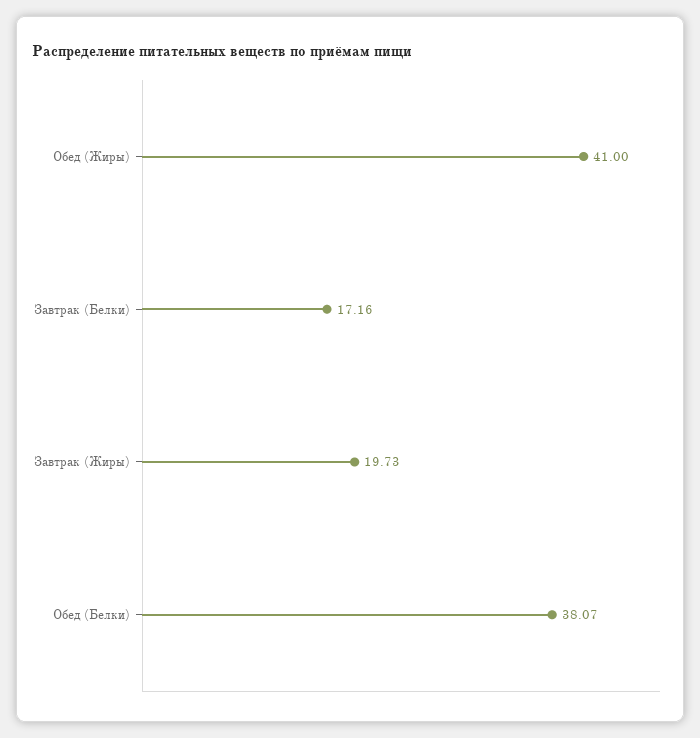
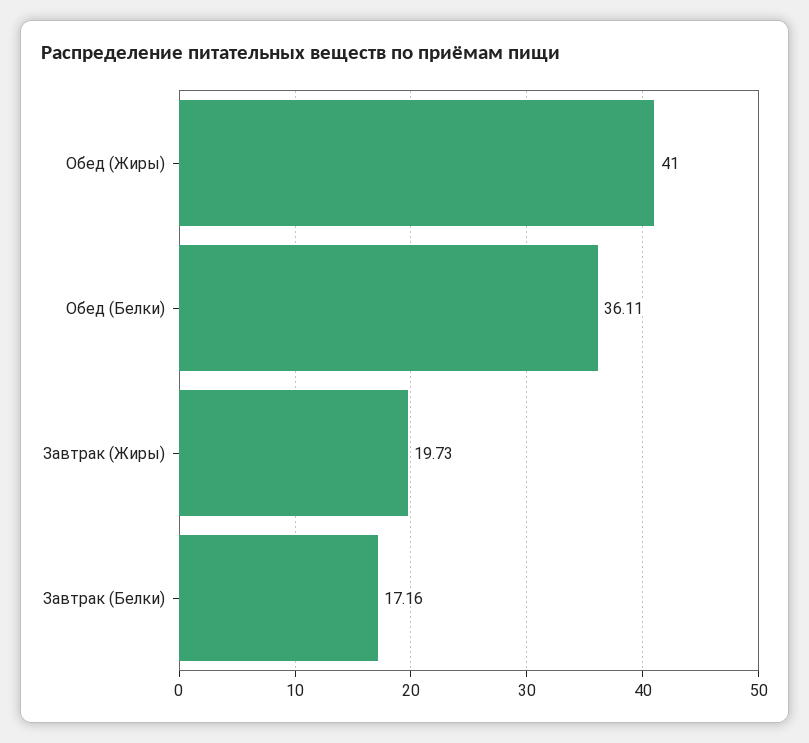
Обед (Белки): 38.07 -> 36.11

